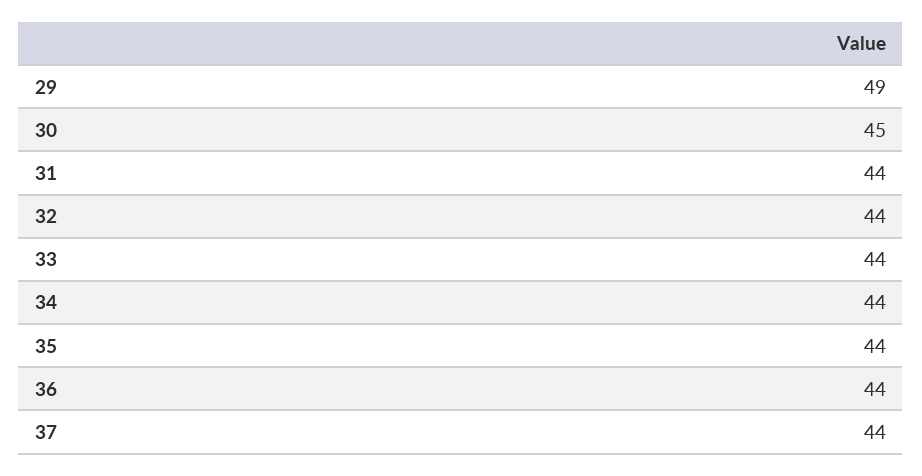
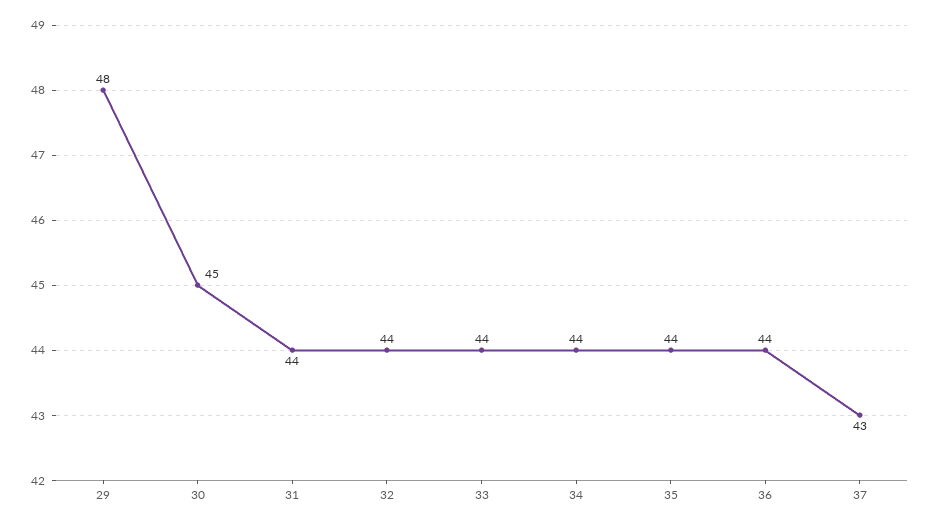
29: 49 -> 48
37: 44 -> 43

